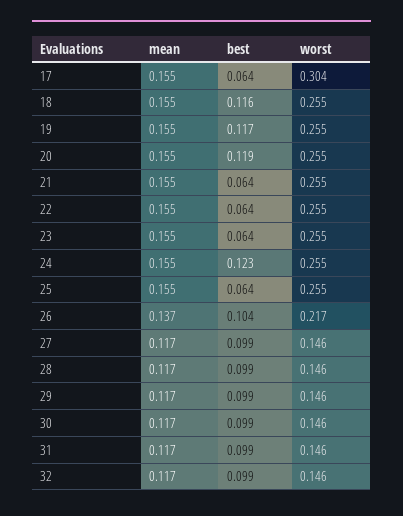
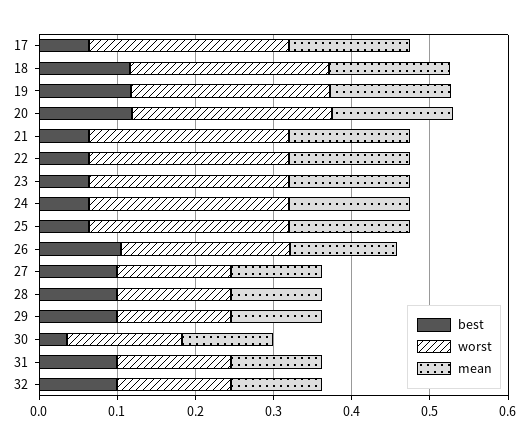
worst, 17: 0.304 -> 0.26
best, 24: 0.123 -> 0.06
best, 30: 0.099 -> 0.04

